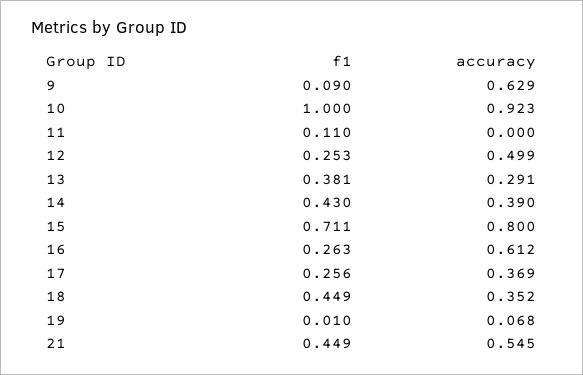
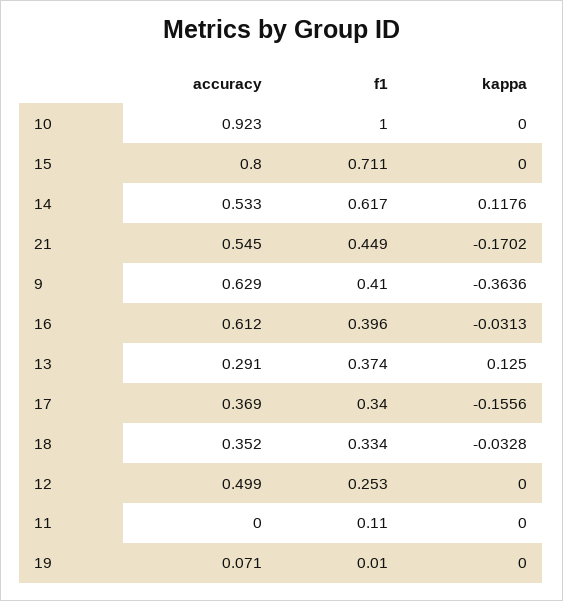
f1, 9: 0.09 -> 0.41
f1, 13: 0.381 -> 0.374
f1, 14: 0.43 -> 0.617
accuracy, 14: 0.39 -> 0.533
f1, 16: 0.263 -> 0.396
f1, 17: 0.256 -> 0.34
f1, 18: 0.449 -> 0.334
accuracy, 19: 0.068 -> 0.071
kappa, 10: none -> 0
kappa, 15: none -> 0
kappa, 14: none -> 0.1176
kappa, 21: none -> -0.1702
kappa, 9: none -> -0.3636
kappa, 16: none -> -0.0313
kappa, 13: none -> 0.125
kappa, 17: none -> -0.1556
kappa, 18: none -> -0.0328
kappa, 12: none -> 0
kappa, 11: none -> 0
kappa, 19: none -> 0

